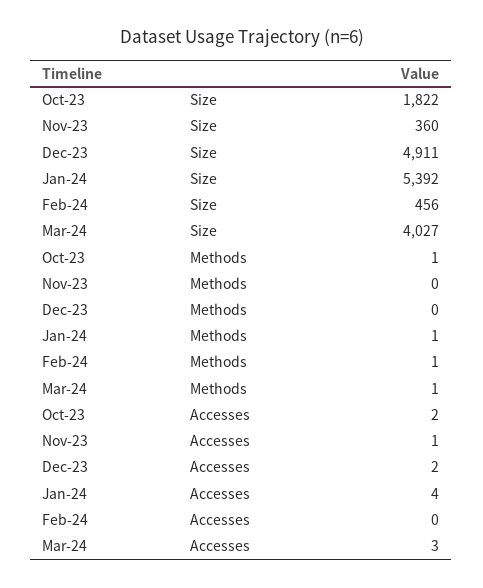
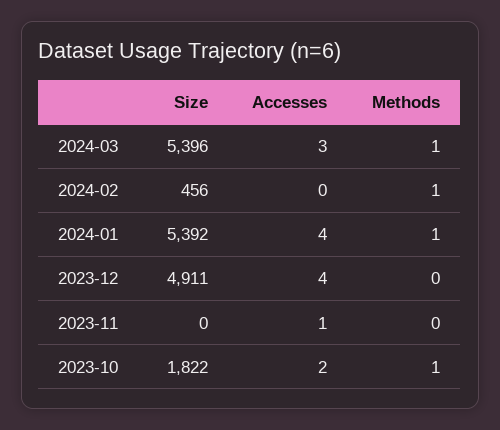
Nov-23, Size: 360 -> 0
Mar-24, Size: 4027 -> 5396
Dec-23, Accesses: 2 -> 4

